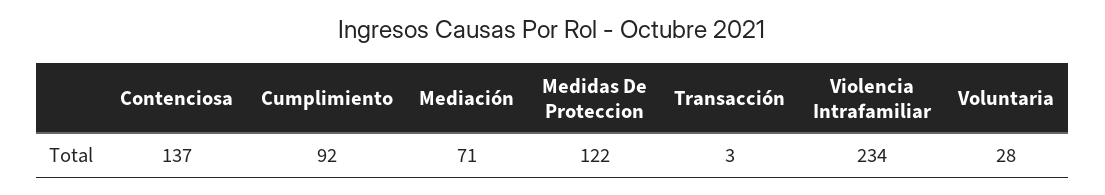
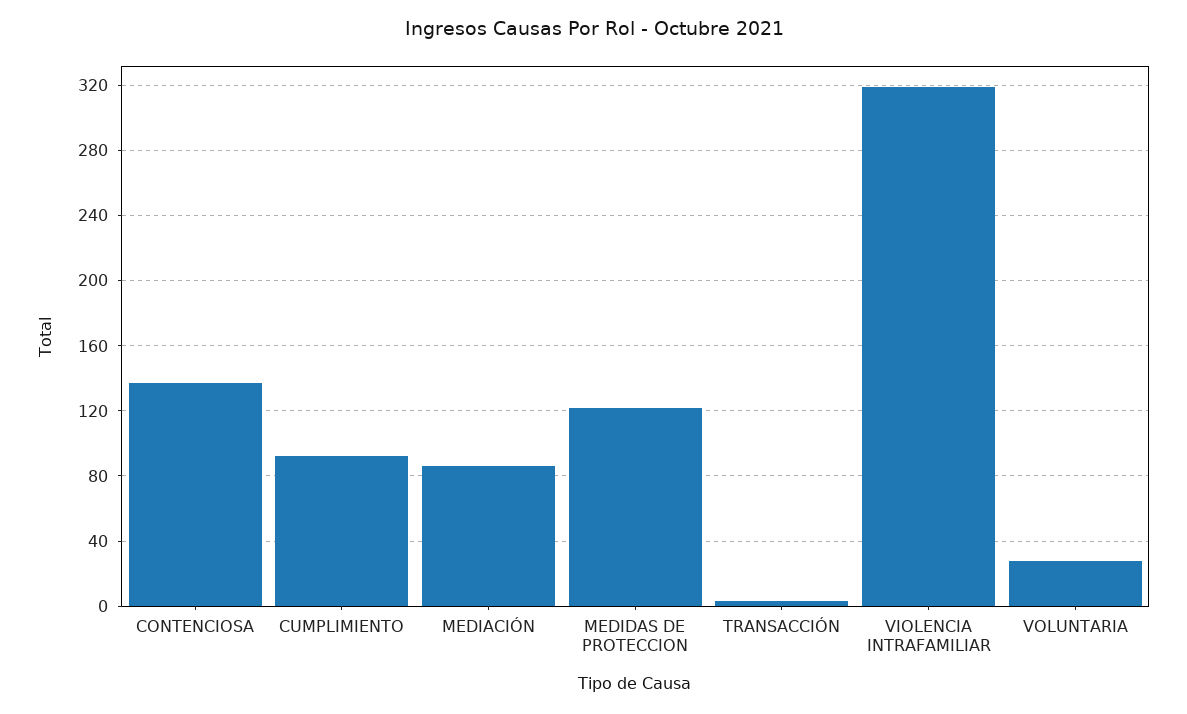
Mediación: 71 -> 85
Violencia Intrafamiliar: 234 -> 320

